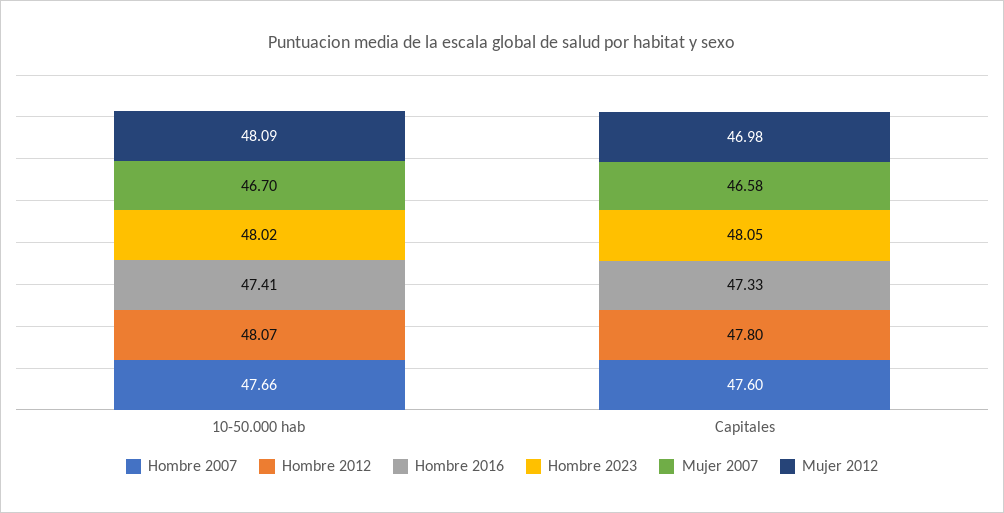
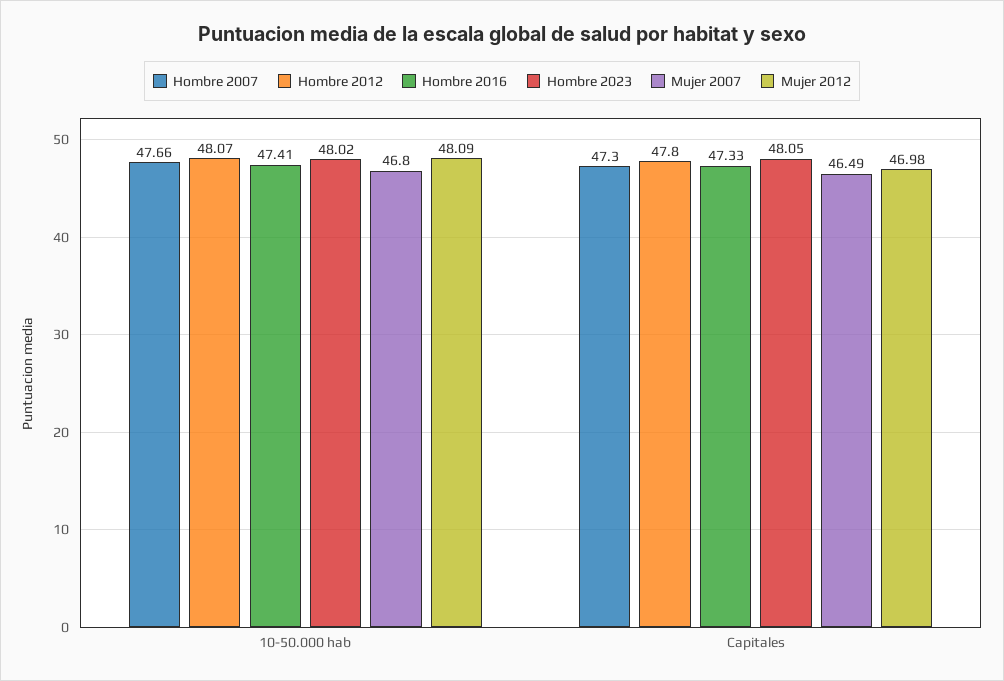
Mujer 2007, 10-50.000 hab: 46.7 -> 46.8
Hombre 2007, Capitales: 47.6 -> 47.3
Mujer 2007, Capitales: 46.58 -> 46.49

